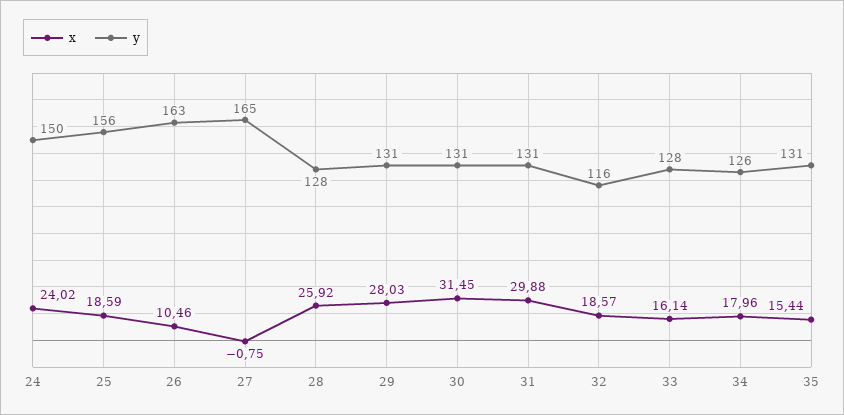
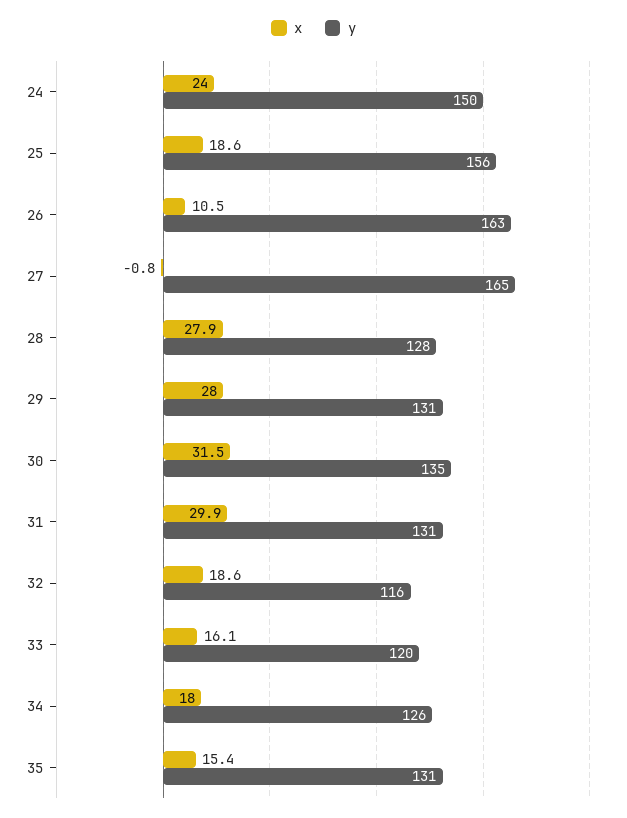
x, 28: 25.92 -> 27.9
y, 30: 131 -> 135
y, 33: 128 -> 120

